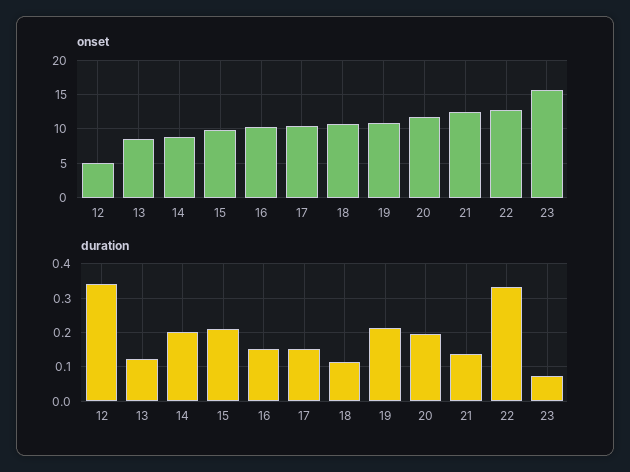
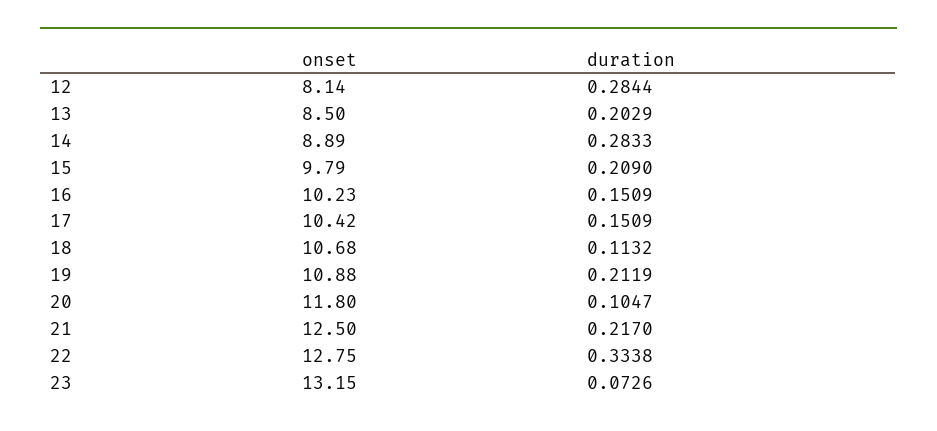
onset, 12: 5 -> 8.14
onset, 23: 16 -> 13.15
duration, 12: 0.34 -> 0.2844
duration, 13: 0.12 -> 0.2029
duration, 14: 0.2 -> 0.2833
duration, 20: 0.2 -> 0.1047
duration, 21: 0.14 -> 0.217

